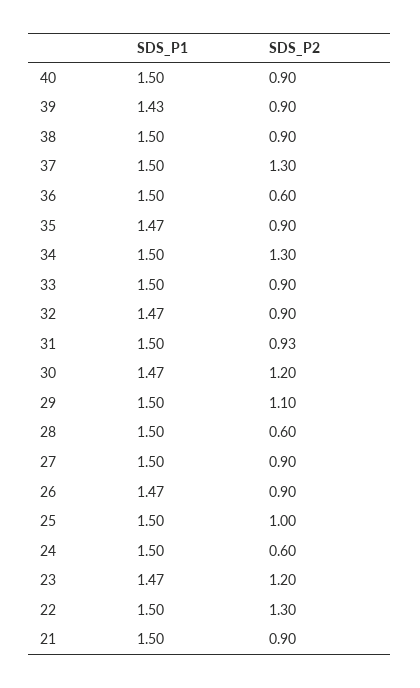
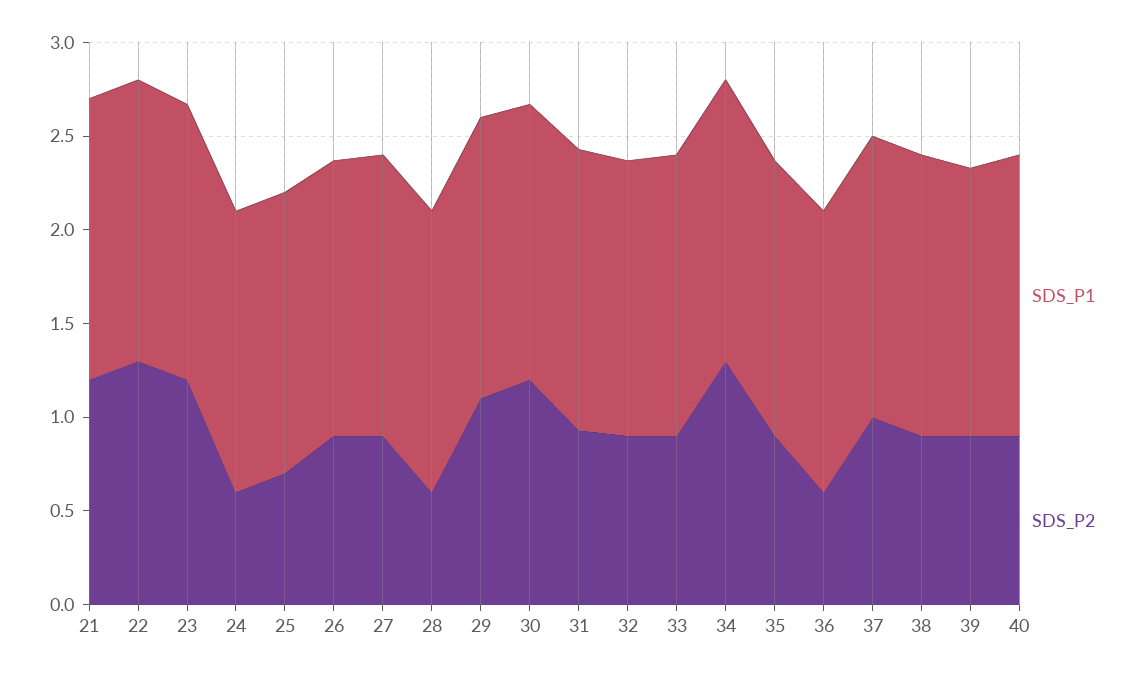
SDS_P2, 37: 1.3 -> 1
SDS_P2, 25: 1 -> 0.7
SDS_P2, 21: 0.9 -> 1.2

